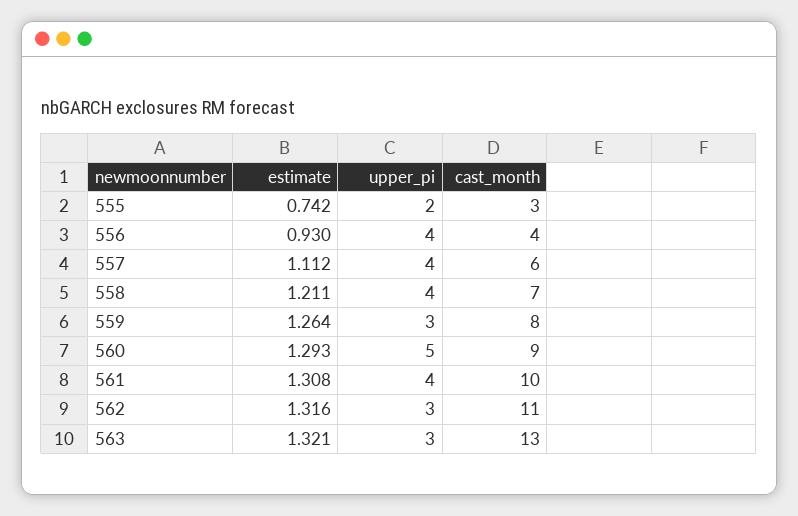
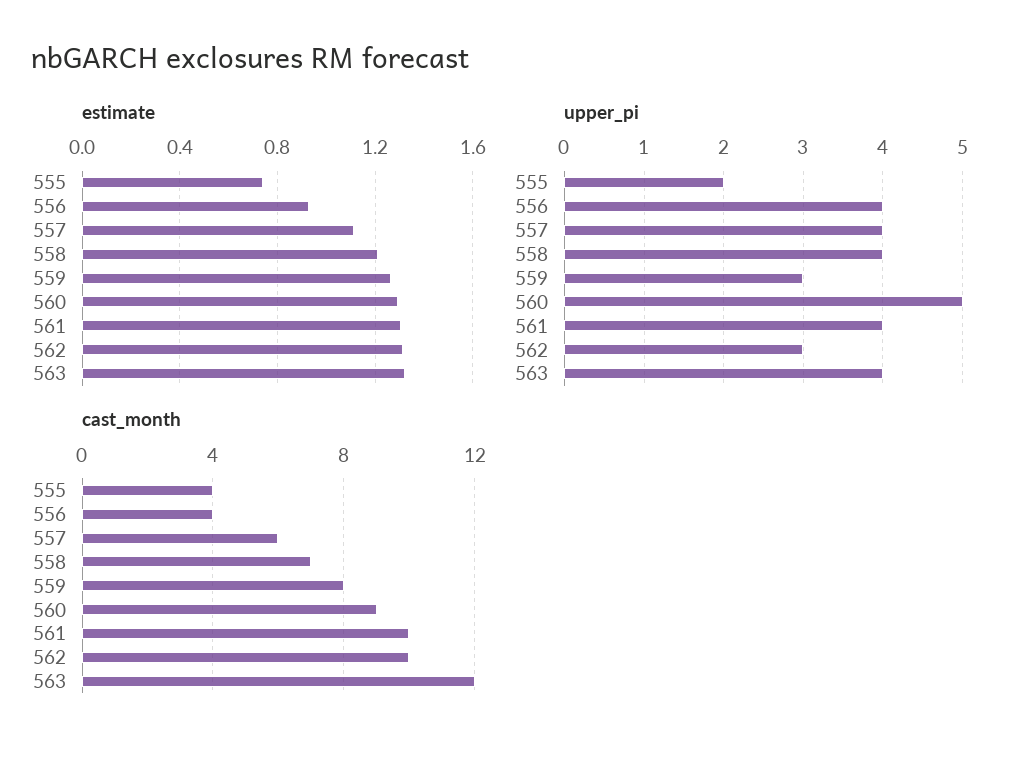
cast_month, 555: 3 -> 4
cast_month, 562: 11 -> 10
upper_pi, 563: 3 -> 4
cast_month, 563: 13 -> 12

